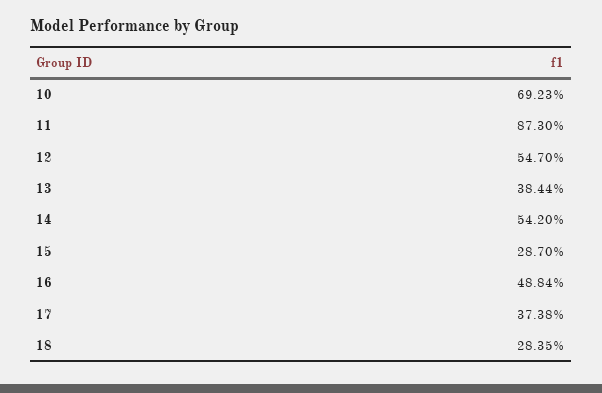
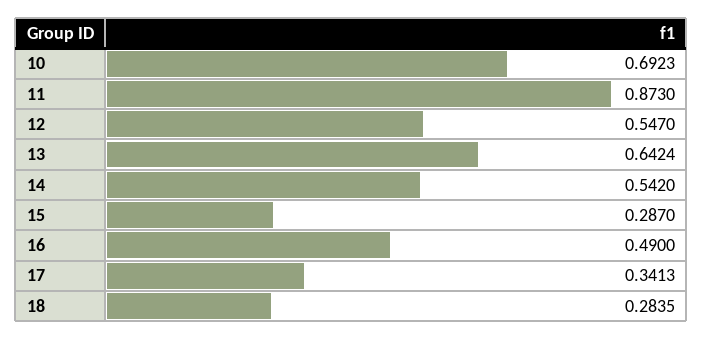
13: 0.3844 -> 0.6424
16: 0.4884 -> 0.49
17: 0.3738 -> 0.3413

